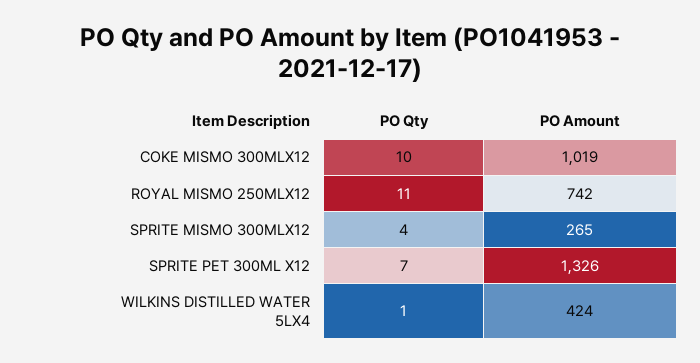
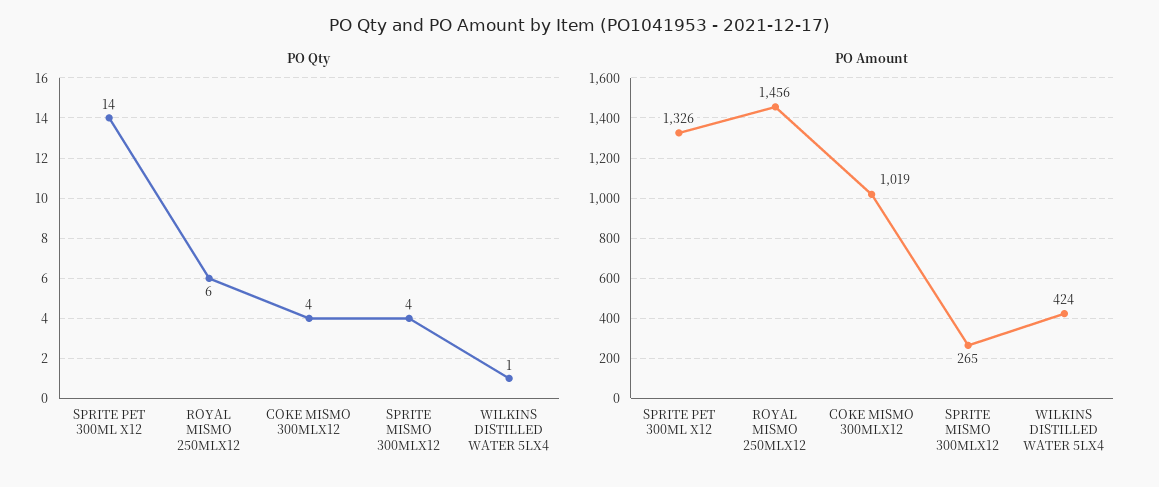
PO Qty, COKE MISMO 300MLX12: 10 -> 4
PO Qty, ROYAL MISMO 250MLX12: 11 -> 6
PO Amount, ROYAL MISMO 250MLX12: 742 -> 1456
PO Qty, SPRITE PET 300ML X12: 7 -> 14

